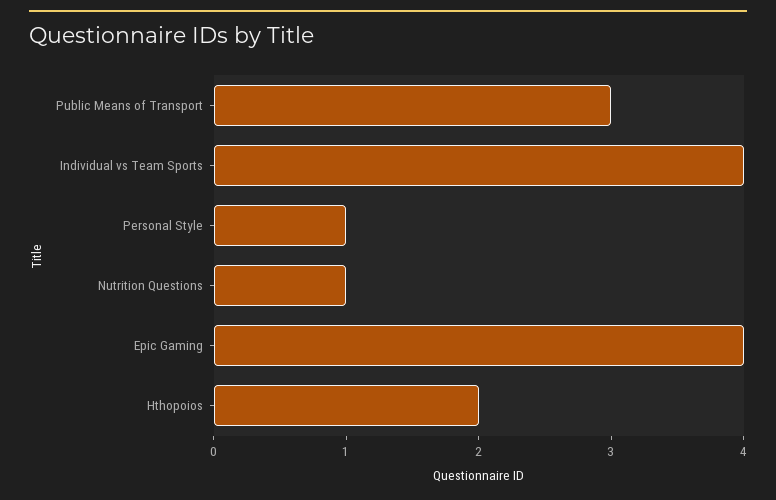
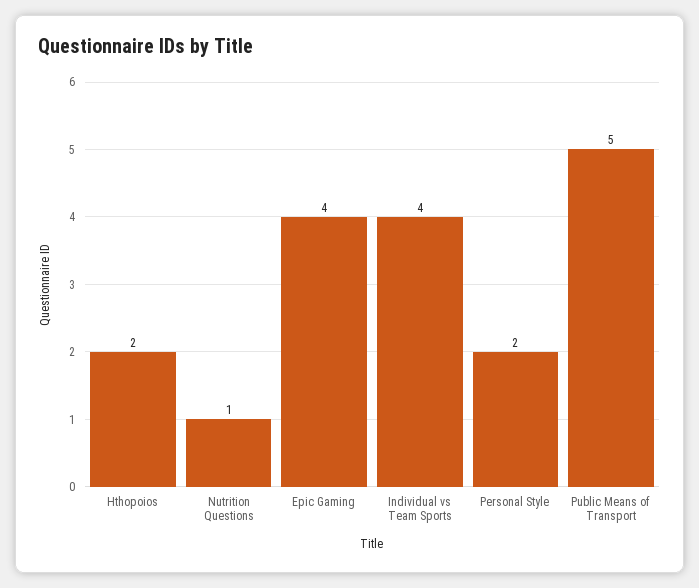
Public Means of Transport: 3 -> 5
Personal Style: 1 -> 2

